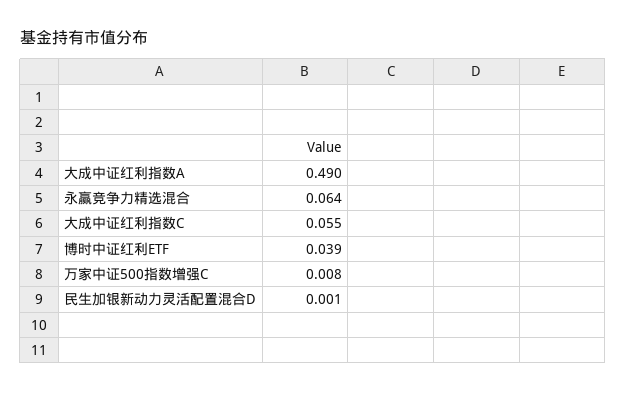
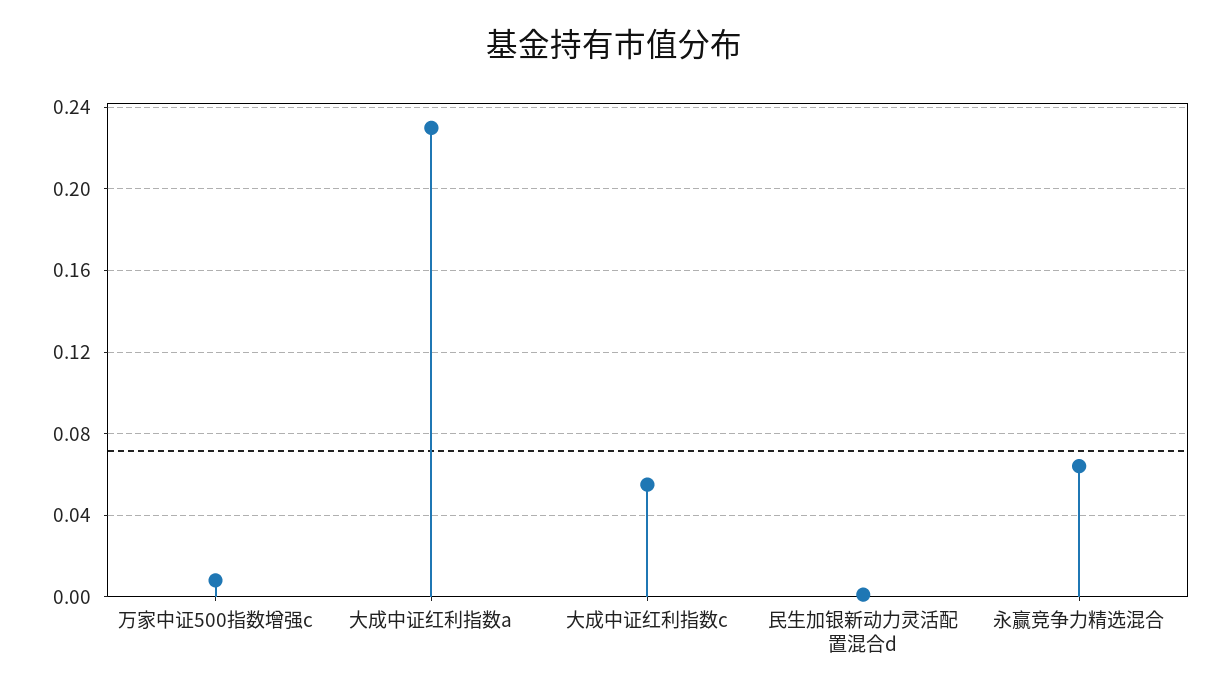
大成中证红利指数A: 0.49 -> 0.23
博时中证红利ETF: 0.039 -> none

